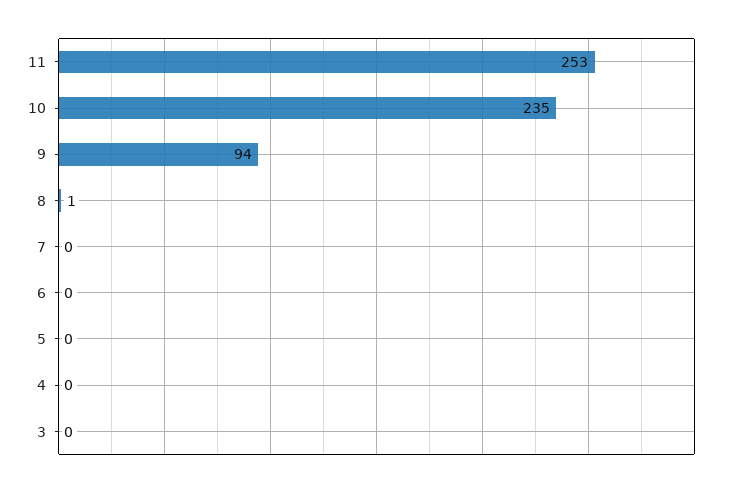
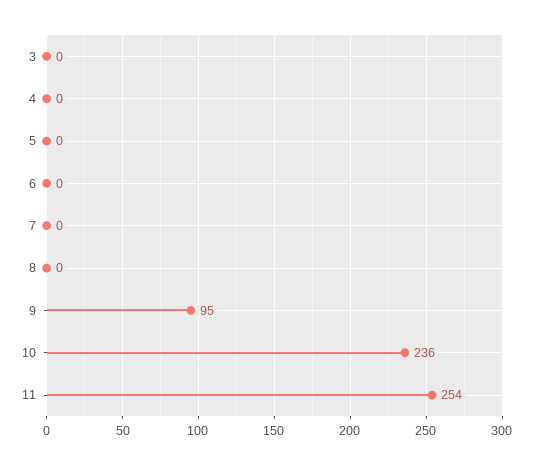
11: 253 -> 254
10: 235 -> 236
9: 94 -> 95
8: 1 -> 0

